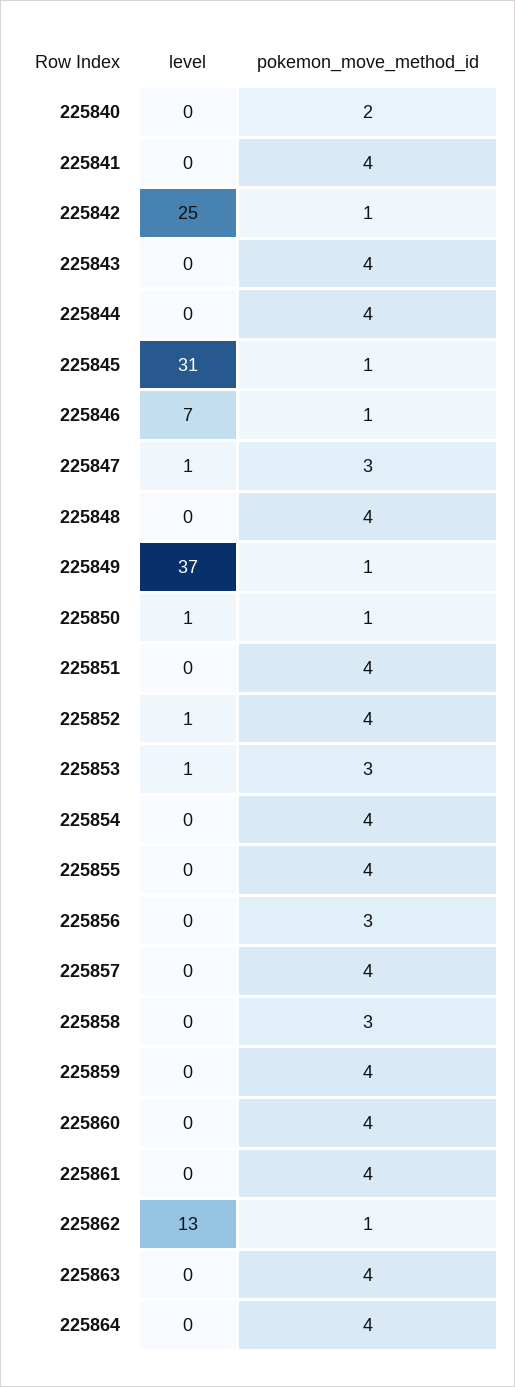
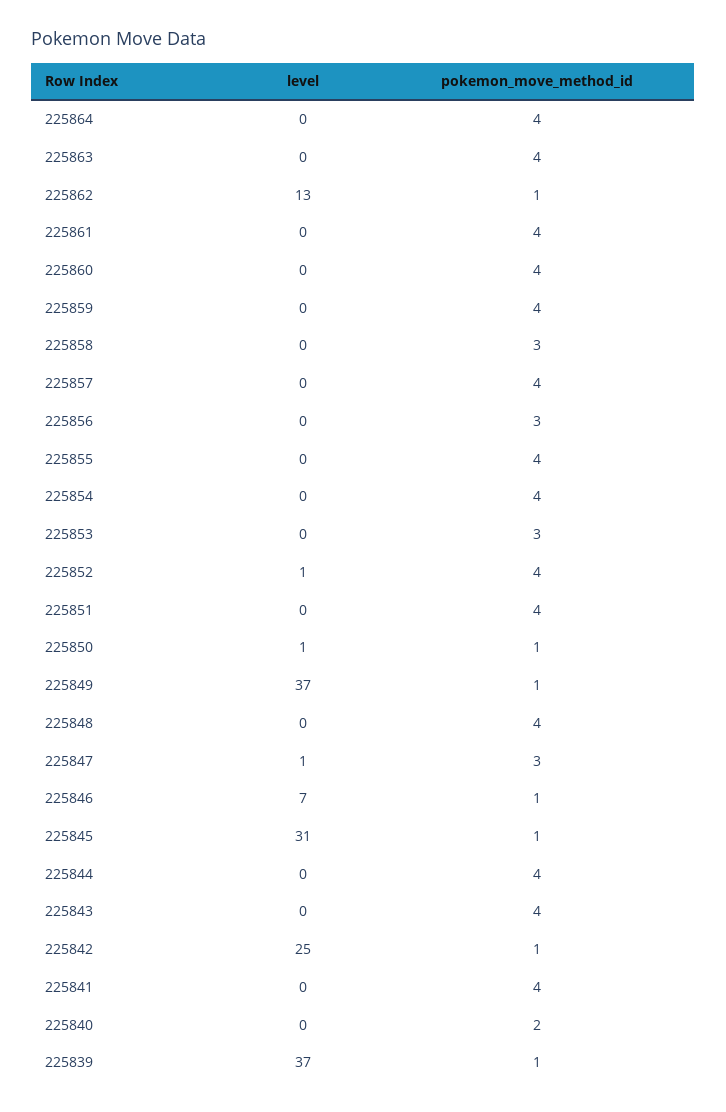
level, 225853: 1 -> 0
level, 225839: none -> 37
pokemon_move_method_id, 225839: none -> 1

